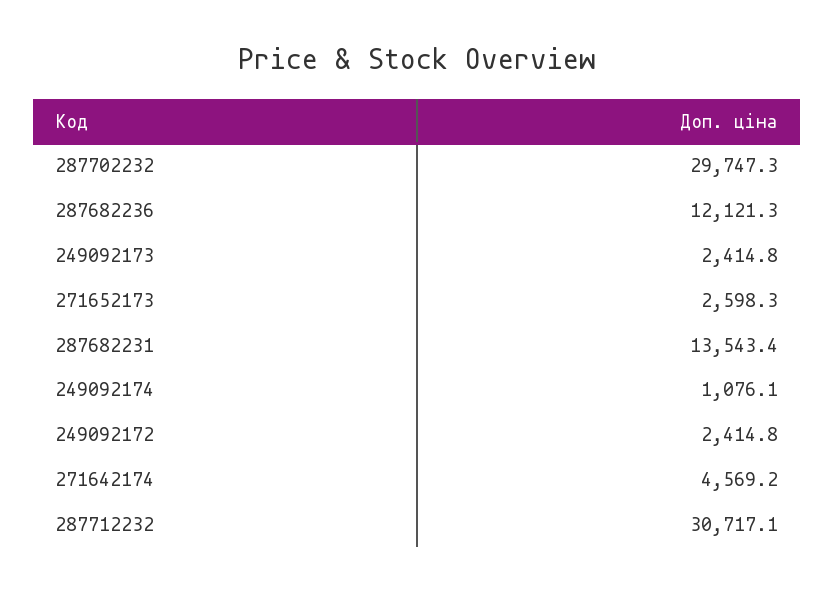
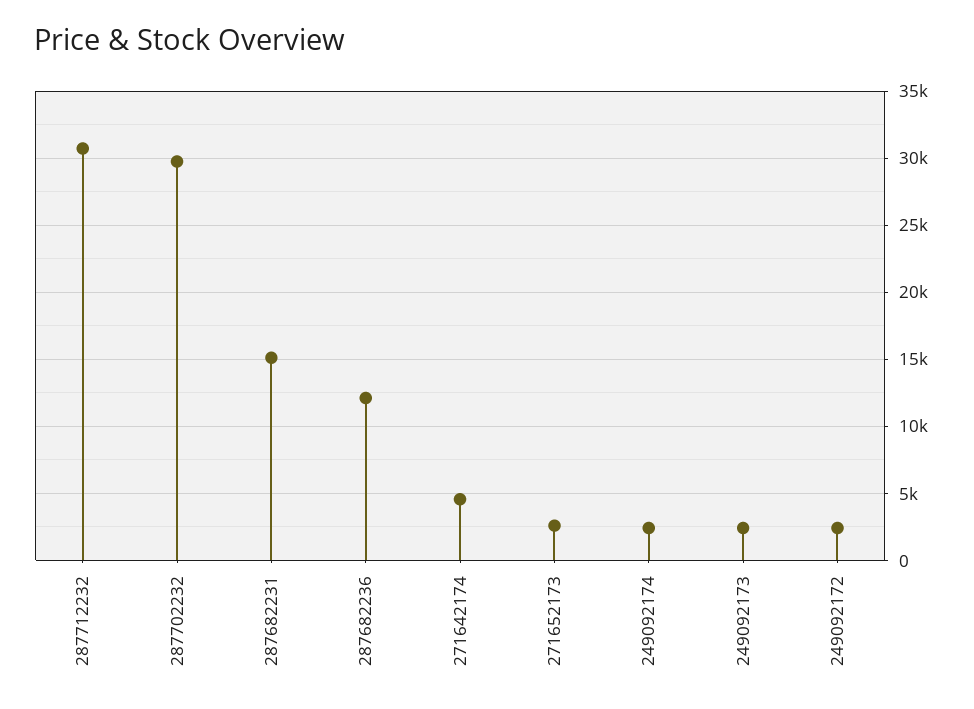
287682231: 13543.4 -> 15000
249092174: 1076.1 -> 2500

